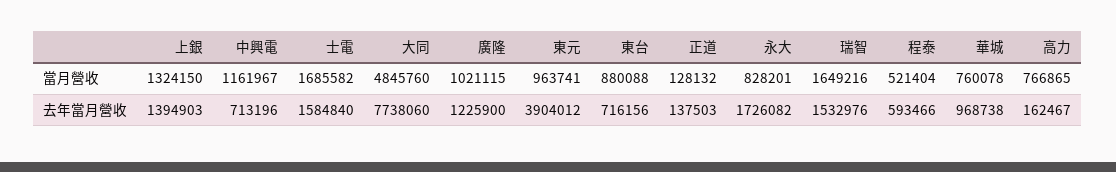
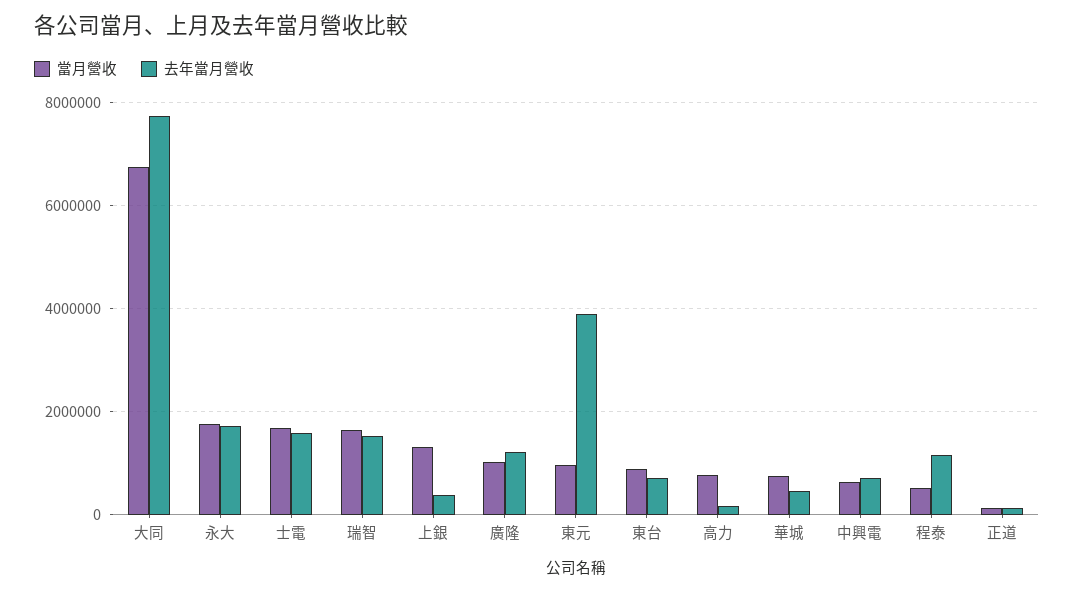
當月營收, 中興電: 1161967 -> 600000
當月營收, 大同: 4845760 -> 6800000
當月營收, 永大: 828201 -> 1800000
去年當月營收, 上銀: 1394903 -> 400000
去年當月營收, 程泰: 593466 -> 1200000
去年當月營收, 華城: 968738 -> 400000

